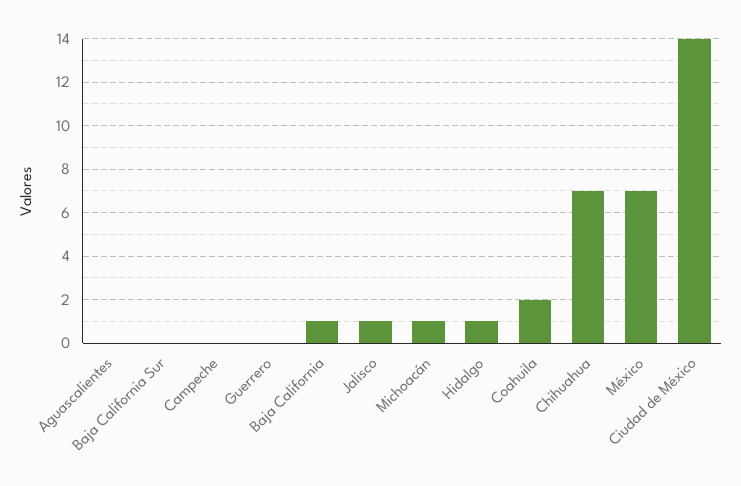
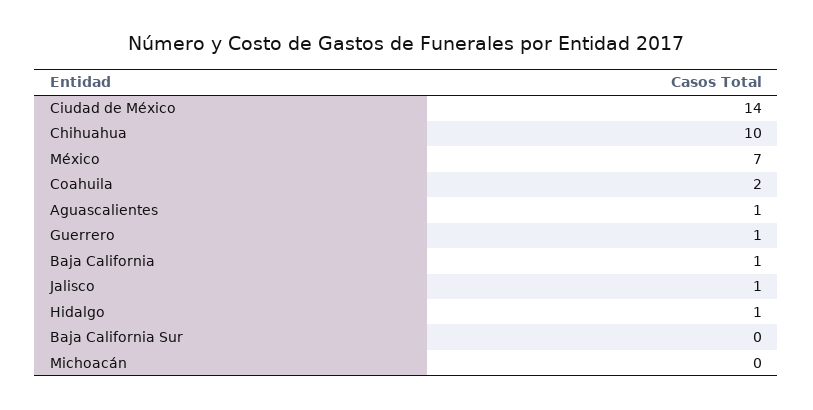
Aguascalientes: 0 -> 1
Campeche: 0 -> none
Guerrero: 0 -> 1
Michoacán: 1 -> 0
Chihuahua: 7 -> 10

